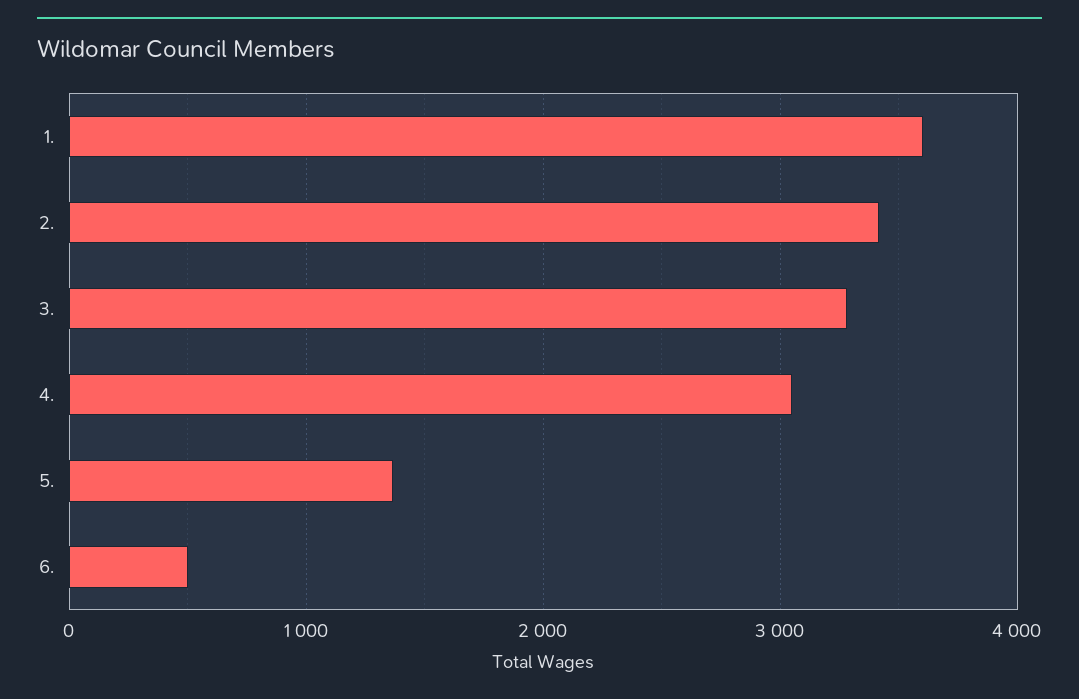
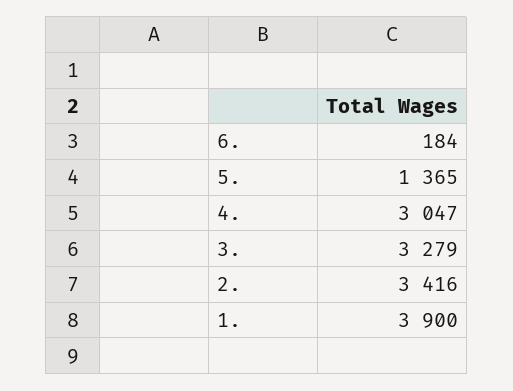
1.: 3600 -> 3900
6.: 500 -> 184

